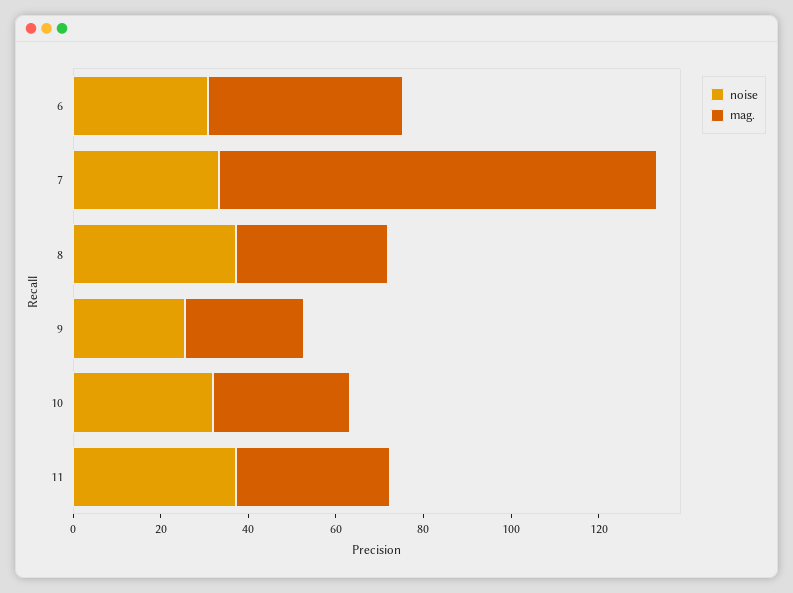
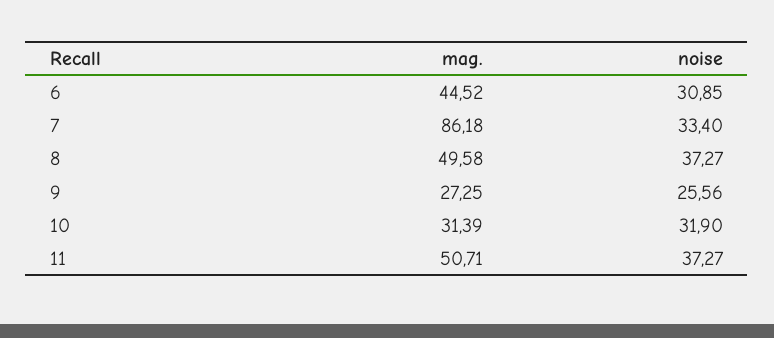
mag., 7: 100 -> 86.18
mag., 8: 35 -> 49.58
mag., 11: 35 -> 50.71

